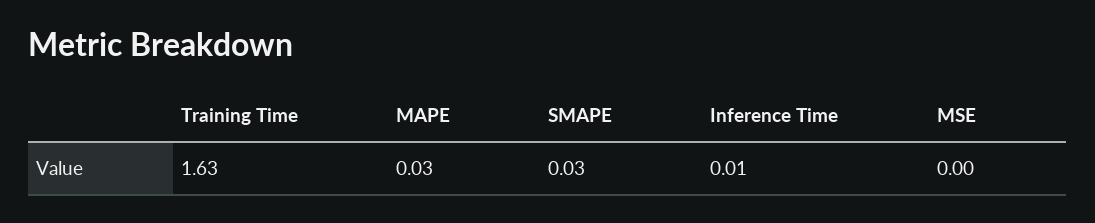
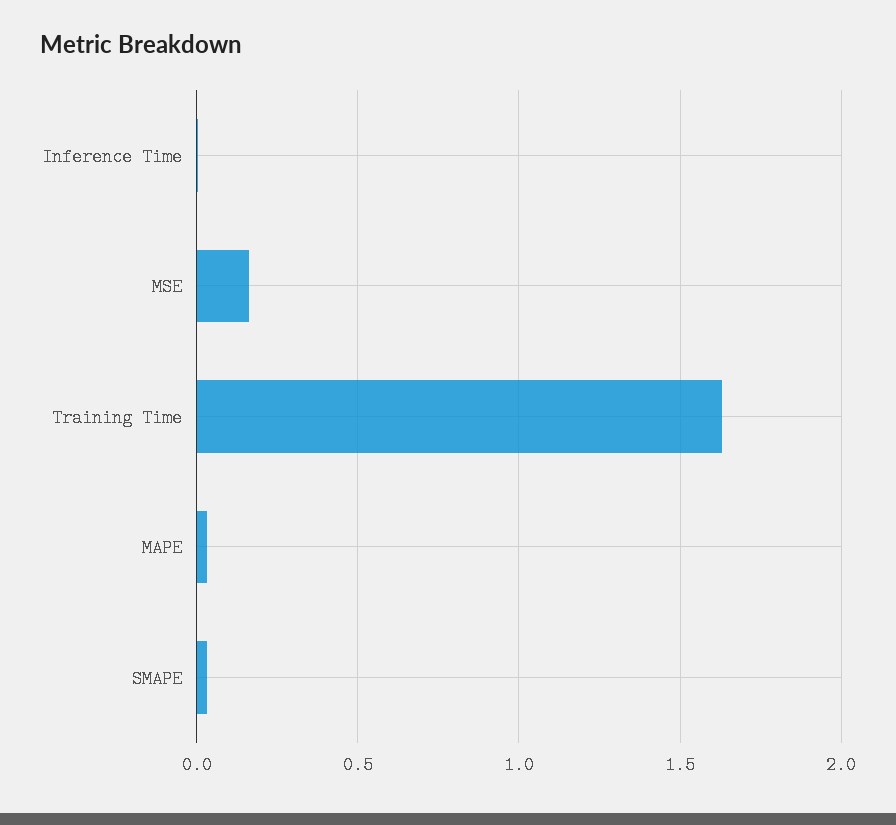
MSE: 0 -> 0.15

